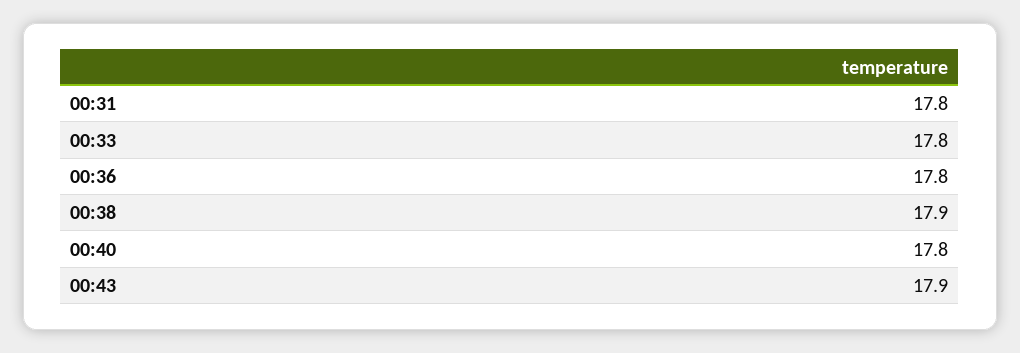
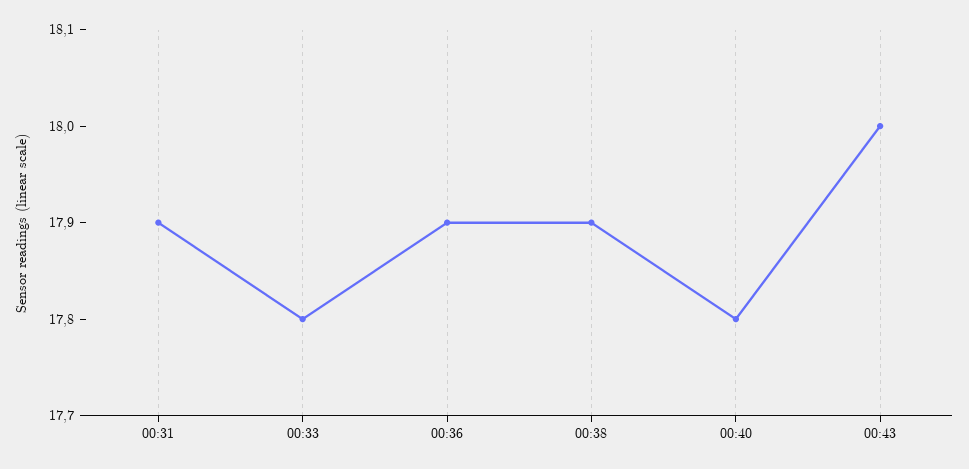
00:31: 17.8 -> 17.9
00:36: 17.8 -> 17.9
00:43: 17.9 -> 18

